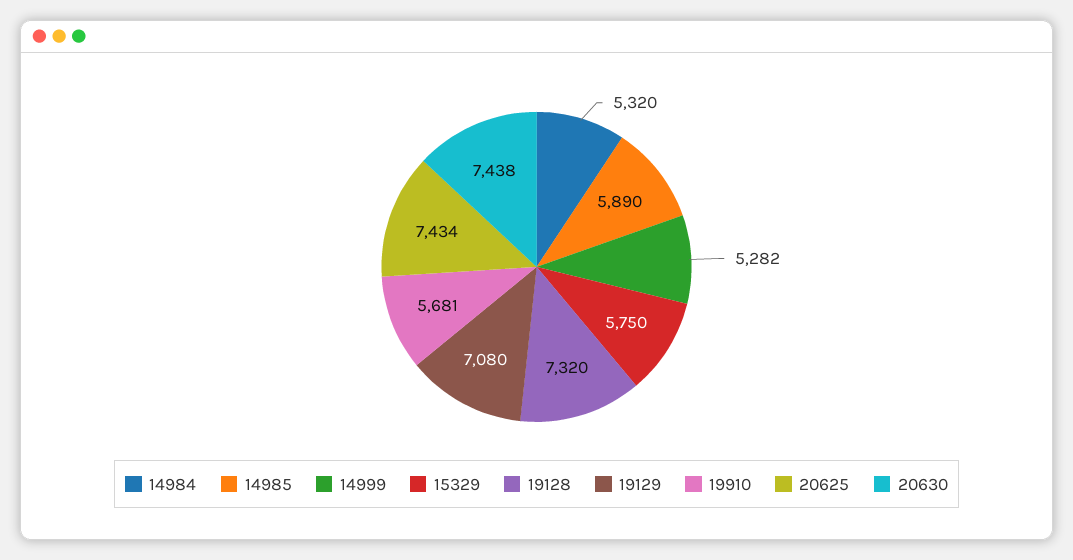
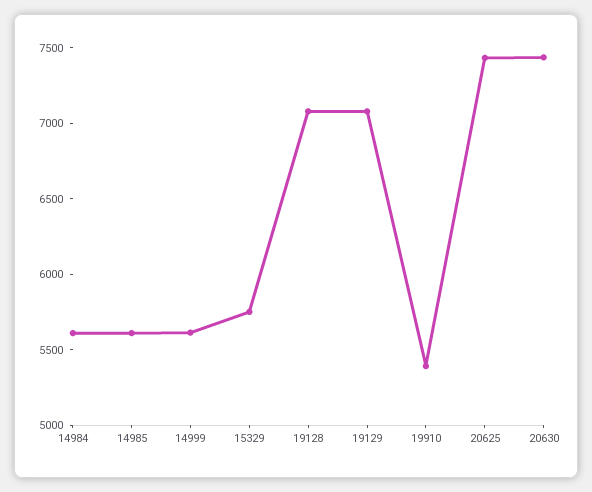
14984: 5320 -> 5600
14985: 5890 -> 5600
14999: 5282 -> 5600
19128: 7320 -> 7100
19910: 5681 -> 5400

